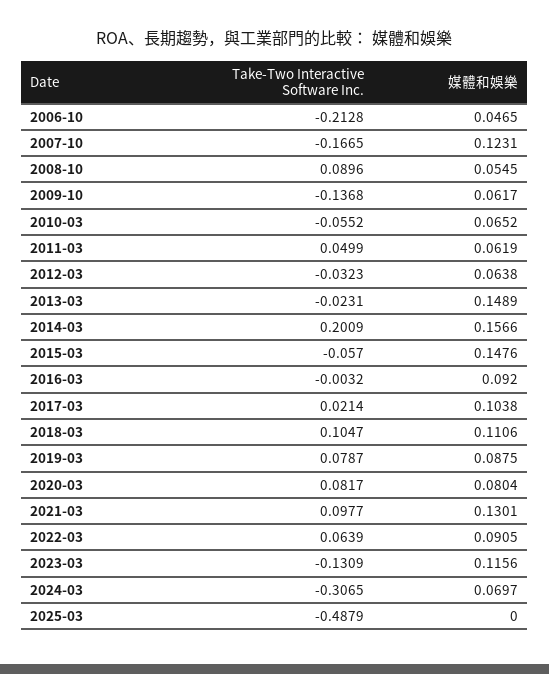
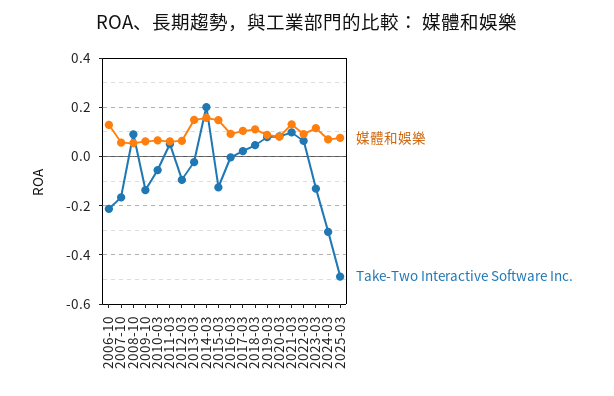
媒體和娛樂, 2006-10: 0.0465 -> 0.125
媒體和娛樂, 2007-10: 0.1231 -> 0.05
Take-Two Interactive Software Inc., 2012-03: -0.0323 -> -0.1
Take-Two Interactive Software Inc., 2015-03: -0.057 -> -0.125
Take-Two Interactive Software Inc., 2018-03: 0.1047 -> 0.05
媒體和娛樂, 2025-03: 0 -> 0.075

